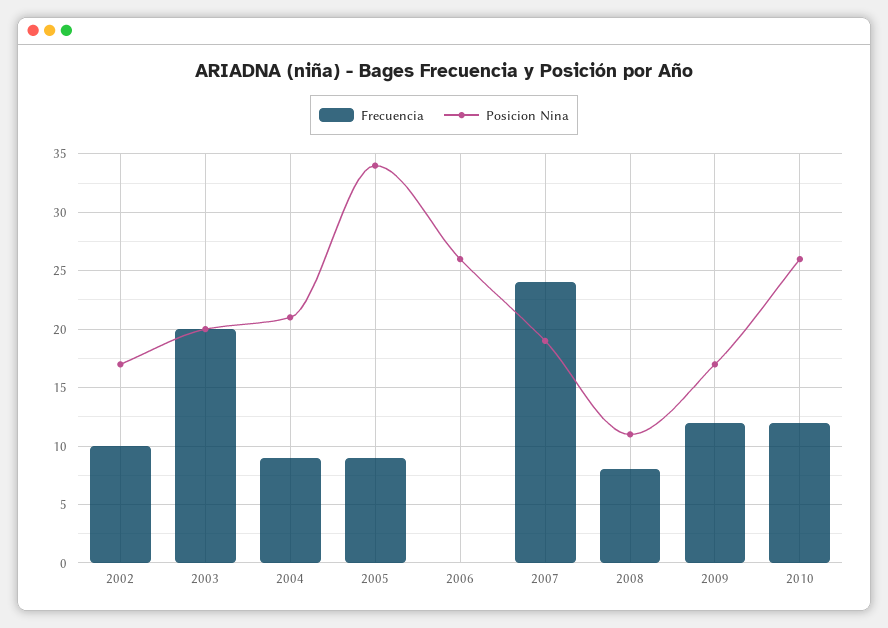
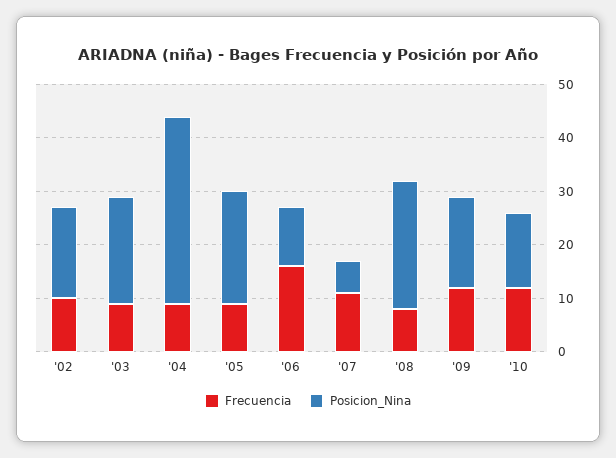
Frecuencia, 2003: 20 -> 10
Posicion Nina, 2004: 21 -> 35
Posicion Nina, 2005: 34 -> 20
Frecuencia, 2006: 0 -> 15
Posicion Nina, 2006: 26 -> 10
Frecuencia, 2007: 24 -> 10
Posicion Nina, 2007: 19 -> 5
Posicion Nina, 2008: 11 -> 25
Posicion Nina, 2010: 26 -> 15

